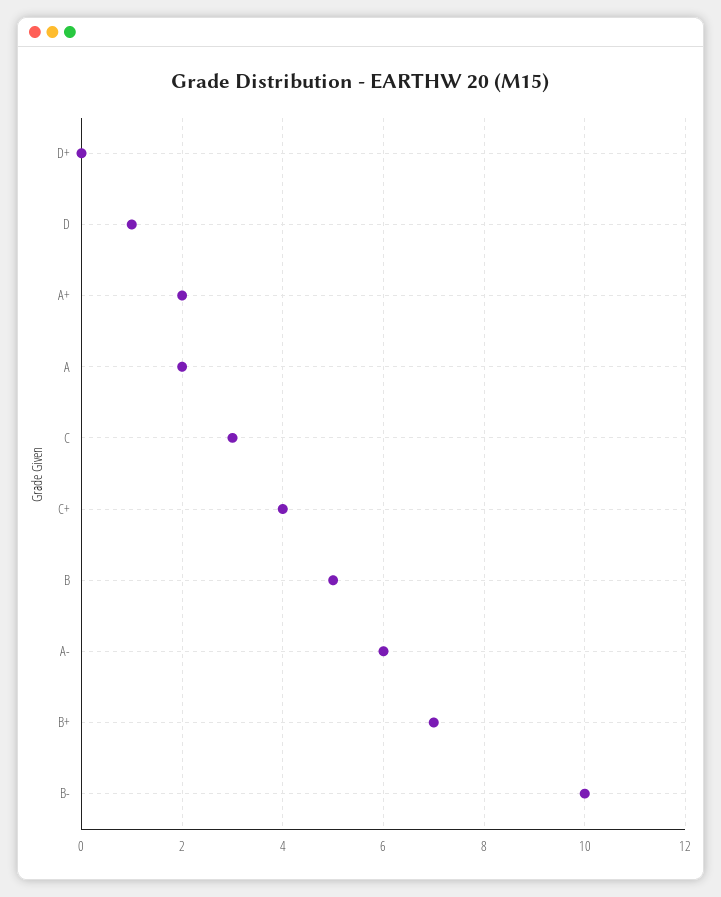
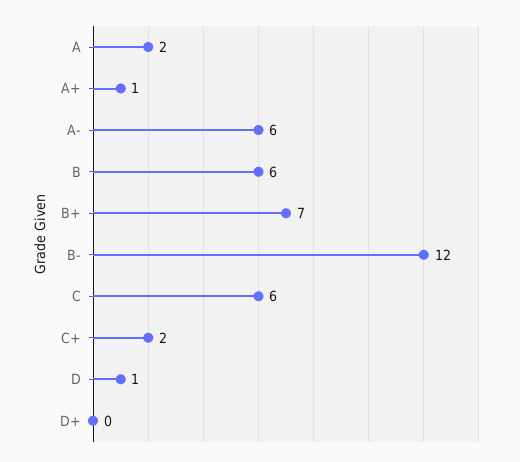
A+: 2 -> 1
C: 3 -> 6
C+: 4 -> 2
B: 5 -> 6
B-: 10 -> 12

